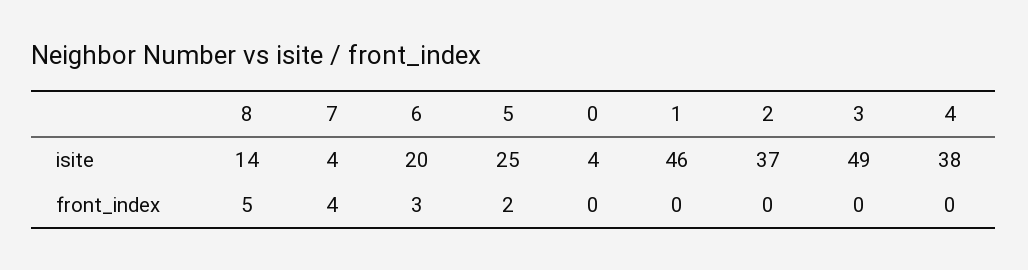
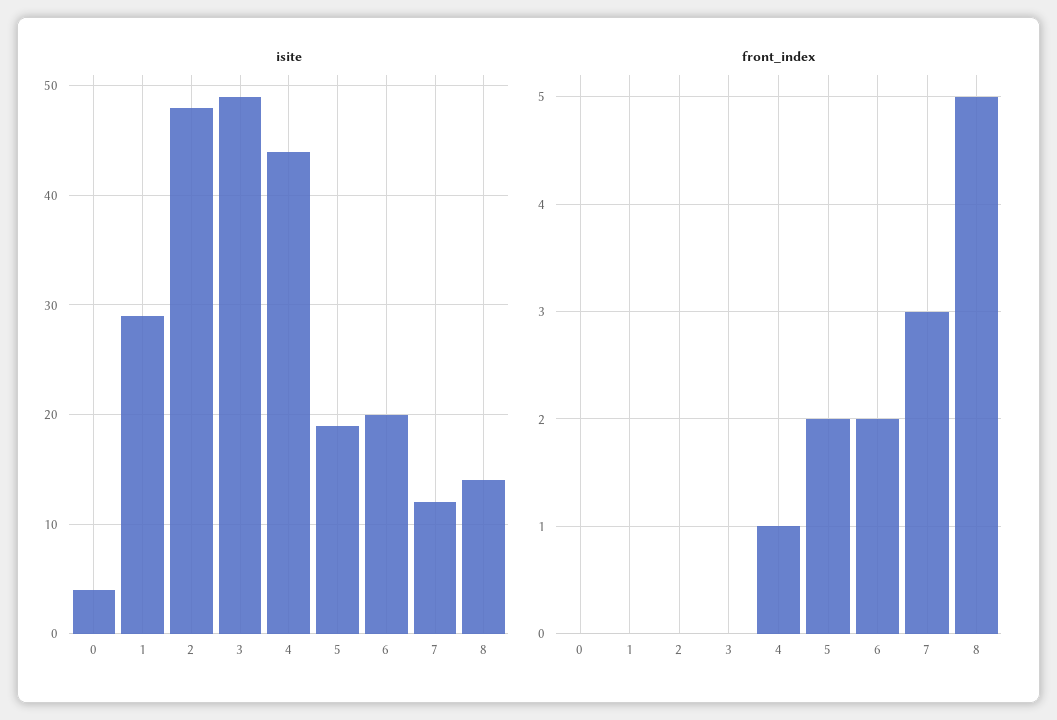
isite, 7: 4 -> 12
isite, 5: 25 -> 19
isite, 1: 46 -> 29
isite, 2: 37 -> 48
isite, 4: 38 -> 44
front_index, 7: 4 -> 3
front_index, 6: 3 -> 2
front_index, 4: 0 -> 1

